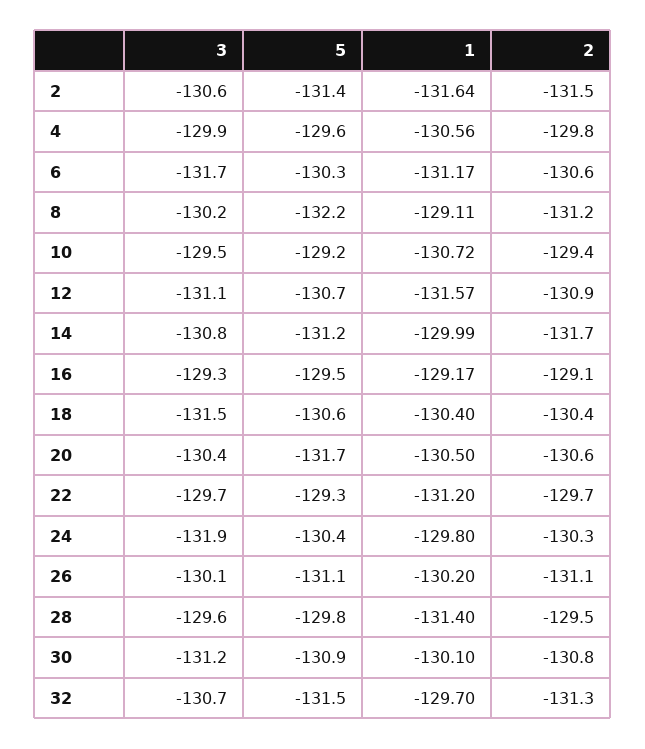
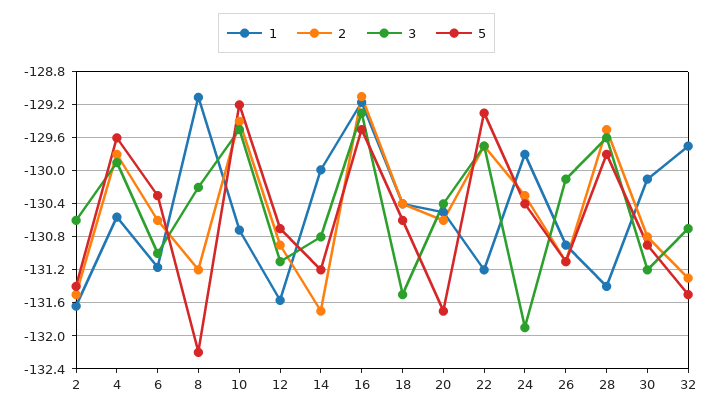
3, 6: -131.7 -> -131
1, 26: -130.2 -> -130.9

